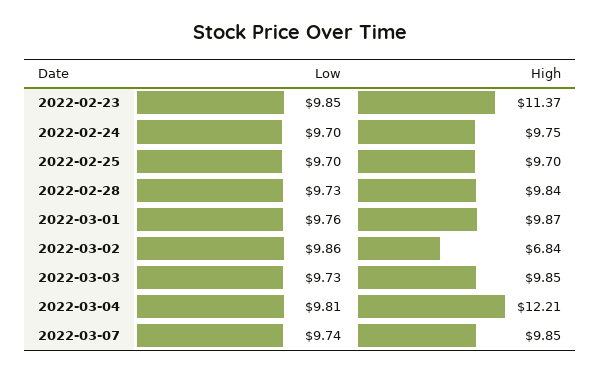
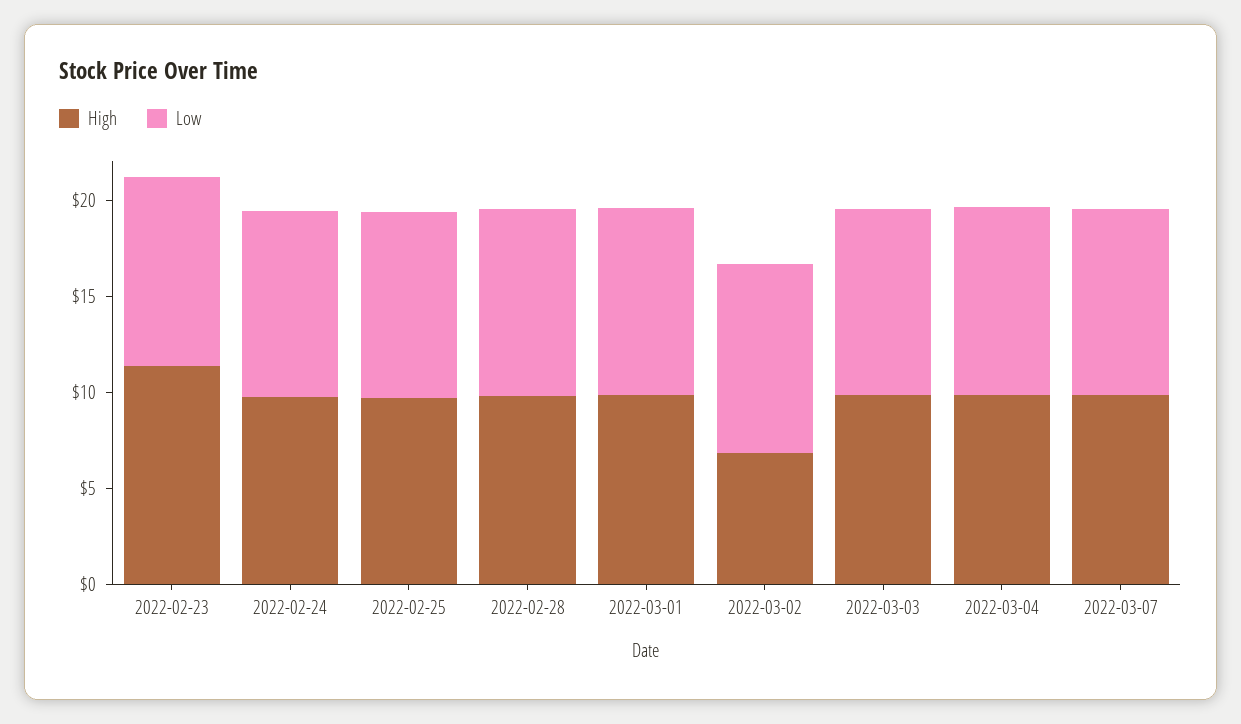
High, 2022-03-04: 12.21 -> 10

